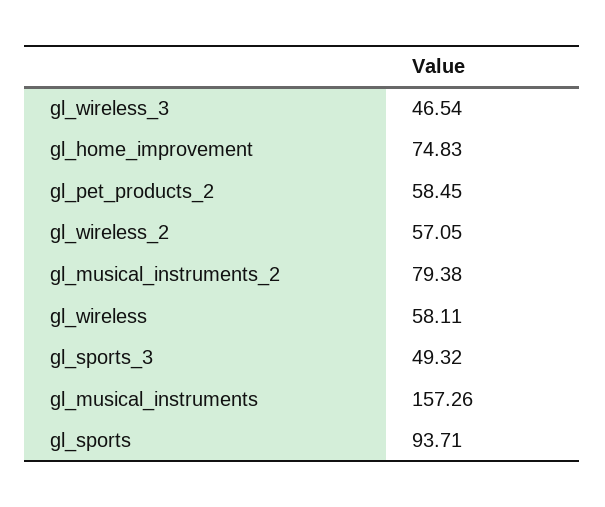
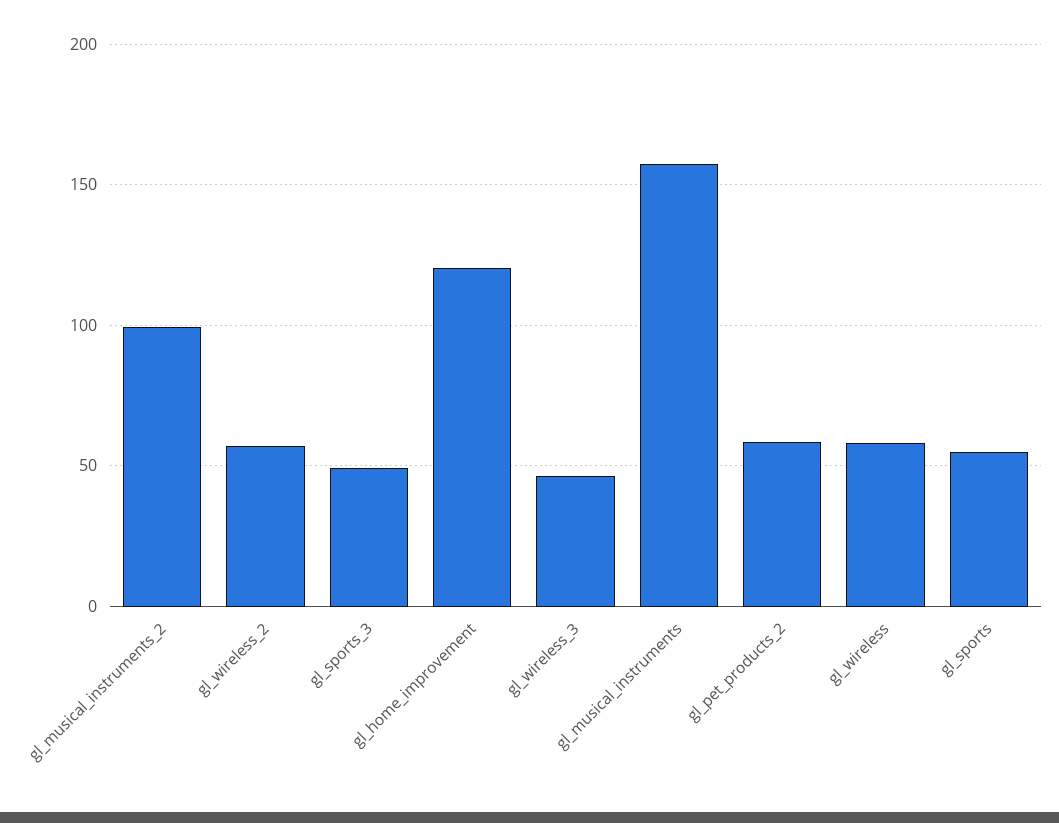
gl_home_improvement: 74.83 -> 120
gl_musical_instruments_2: 79.38 -> 100
gl_sports: 93.71 -> 55

